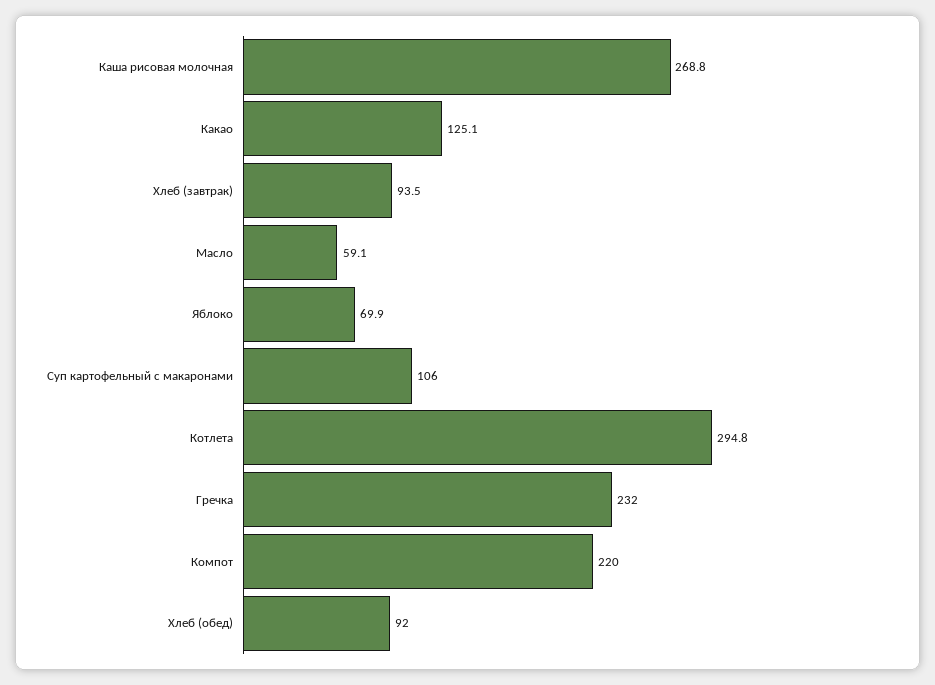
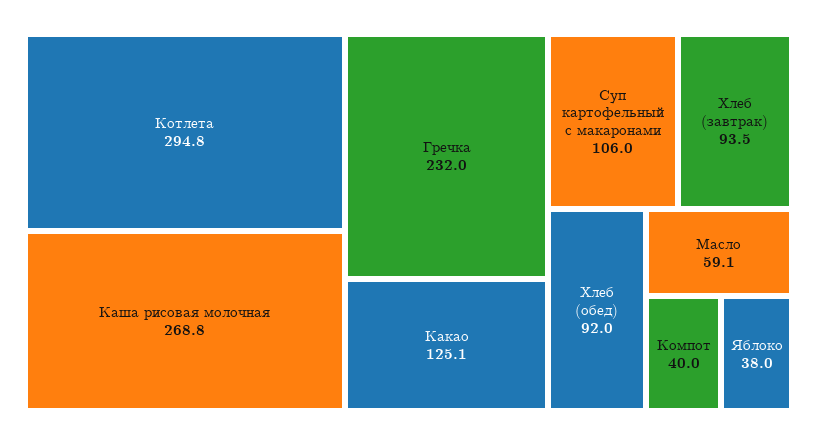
Яблоко: 69.9 -> 38
Компот: 220 -> 40

